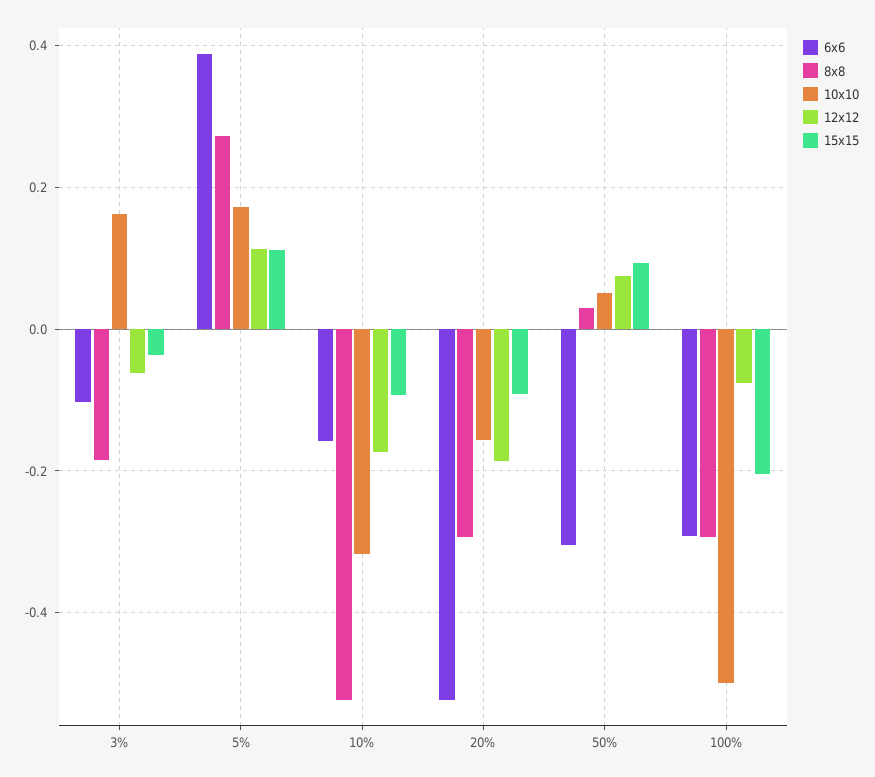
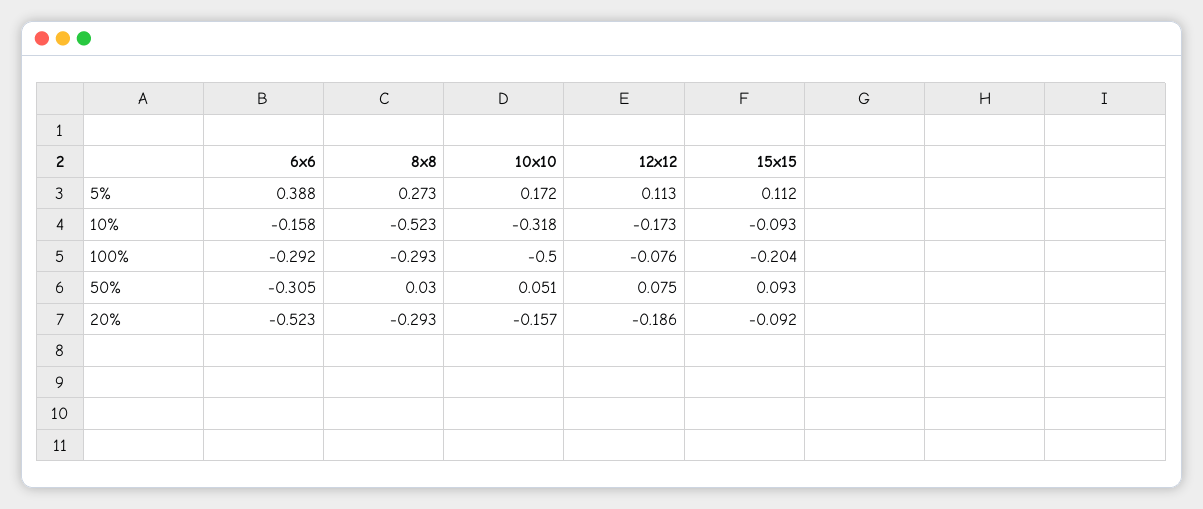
6x6, 3%: -0.1 -> none
8x8, 3%: -0.18 -> none
10x10, 3%: 0.16 -> none
12x12, 3%: -0.06 -> none
15x15, 3%: -0.04 -> none

